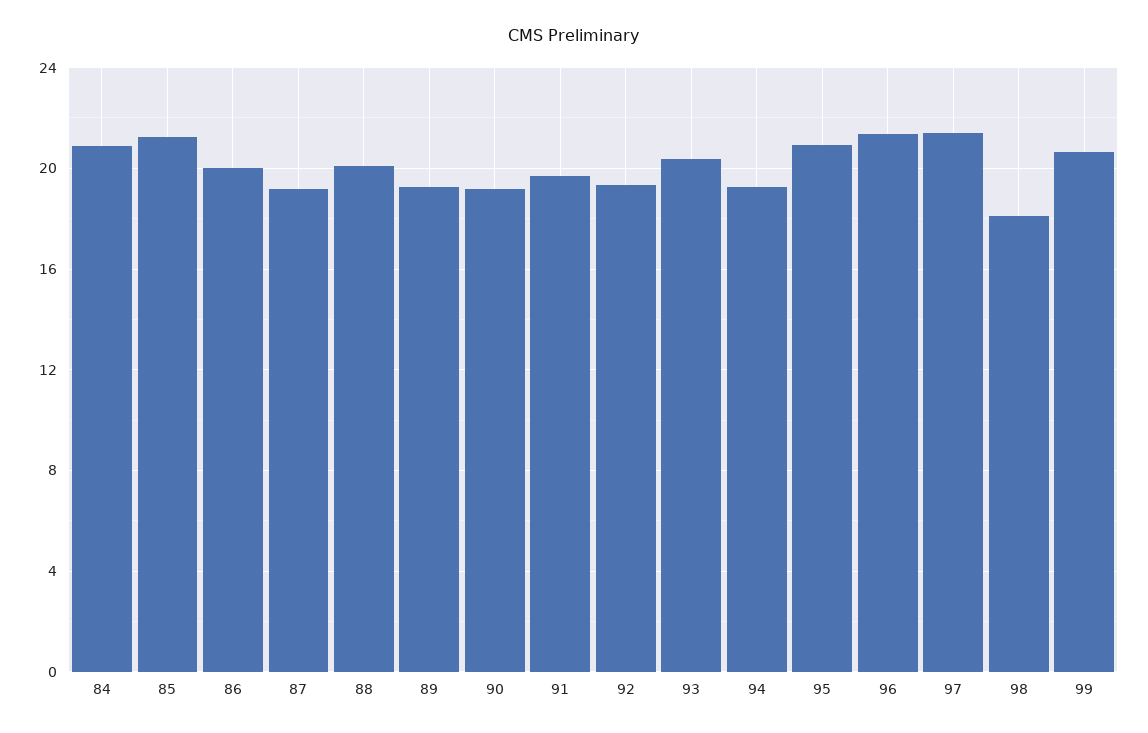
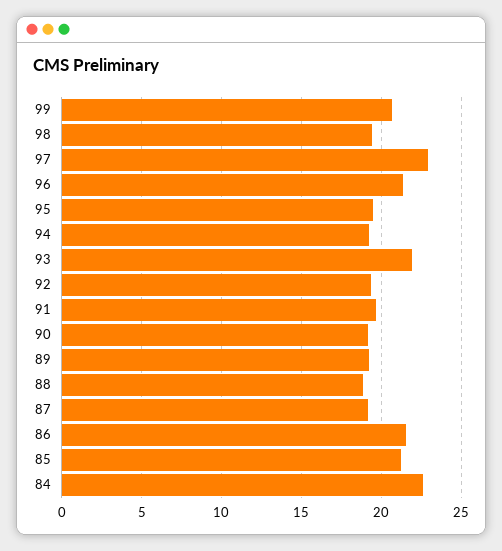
84: 21 -> 22.5
86: 20 -> 21.5
88: 20 -> 19
93: 20.5 -> 22
95: 21 -> 19.5
97: 21.5 -> 23
98: 18 -> 19.5

